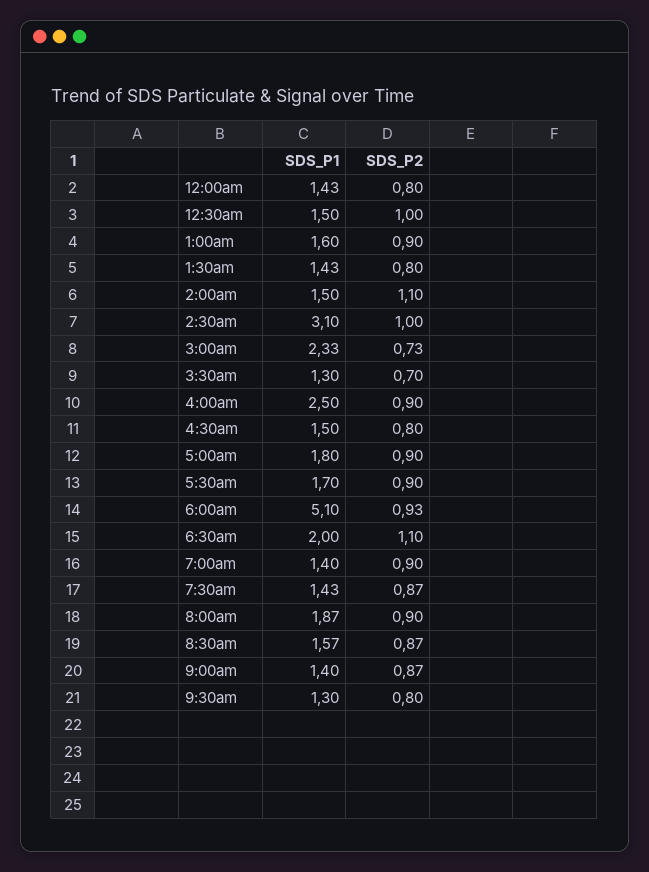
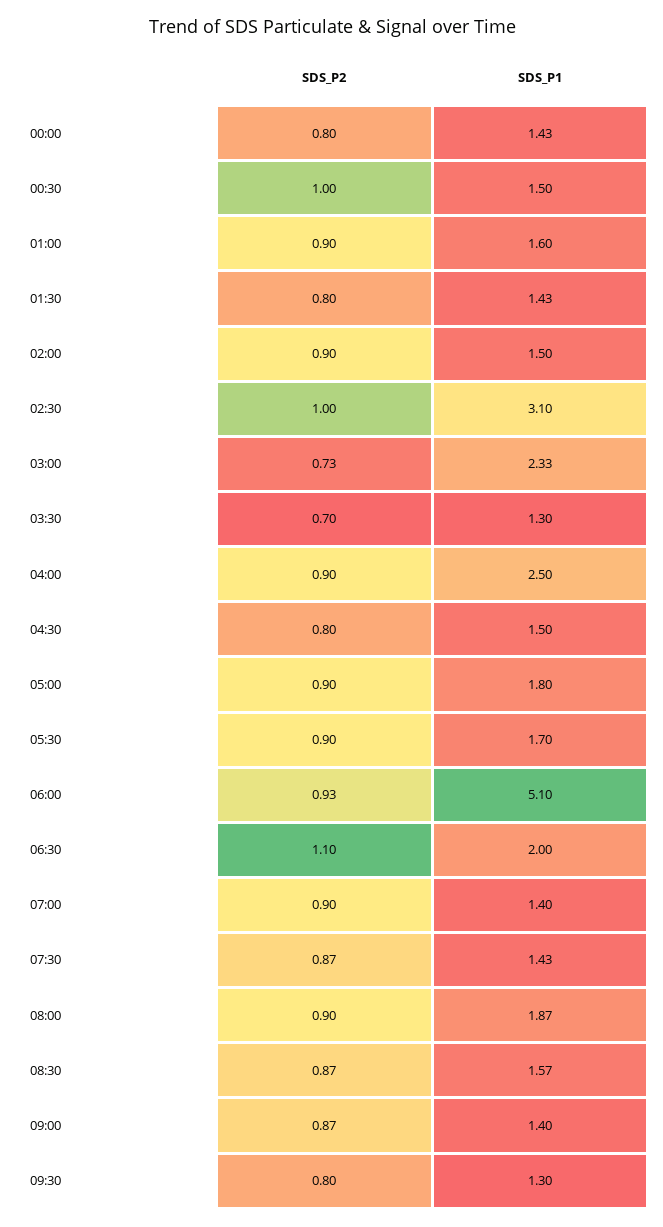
SDS_P2, 2:00am: 1.1 -> 0.9

